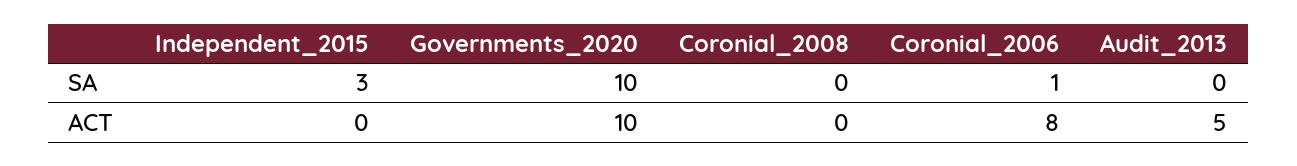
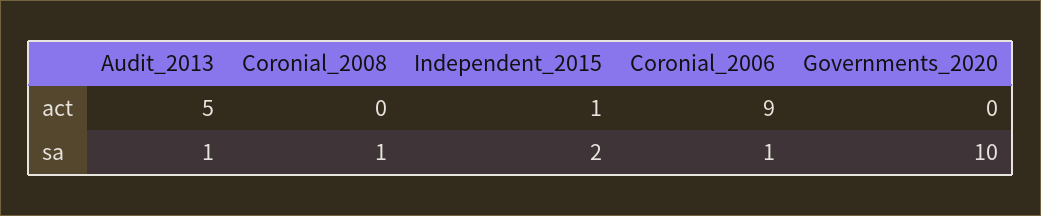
Independent_2015, SA: 3 -> 2
Coronial_2008, SA: 0 -> 1
Audit_2013, SA: 0 -> 1
Independent_2015, ACT: 0 -> 1
Governments_2020, ACT: 10 -> 0
Coronial_2006, ACT: 8 -> 9

